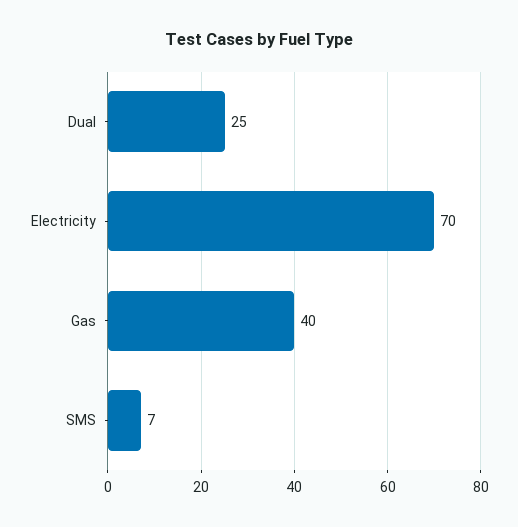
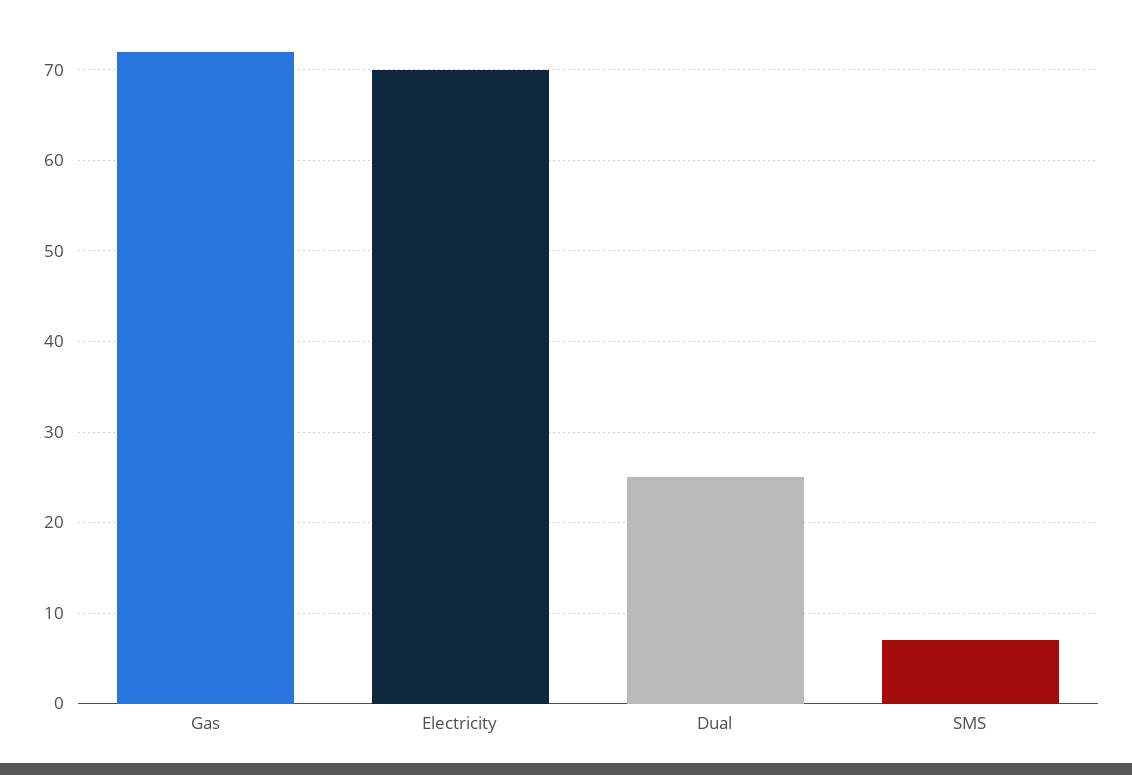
Gas: 40 -> 72

